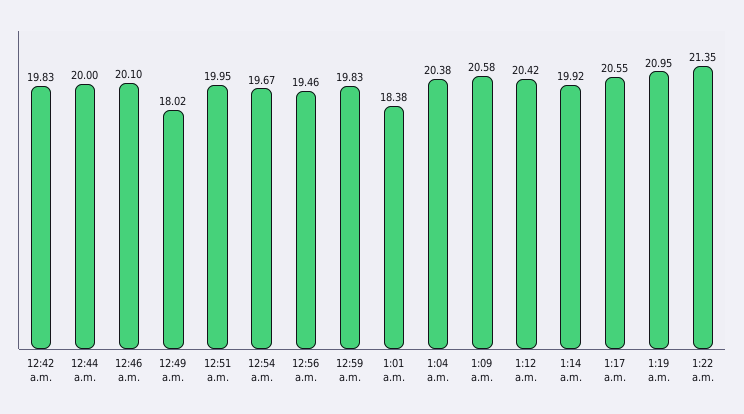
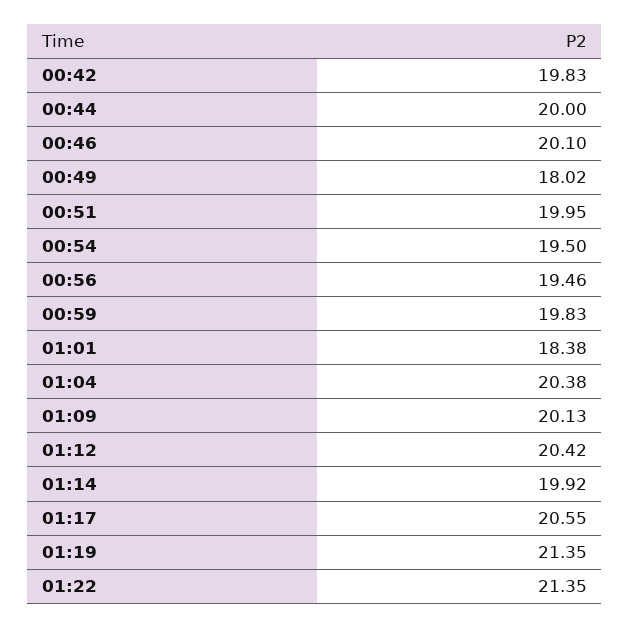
12:54 a.m.: 19.67 -> 19.5
1:09 a.m.: 20.58 -> 20.13
1:19 a.m.: 20.95 -> 21.35

